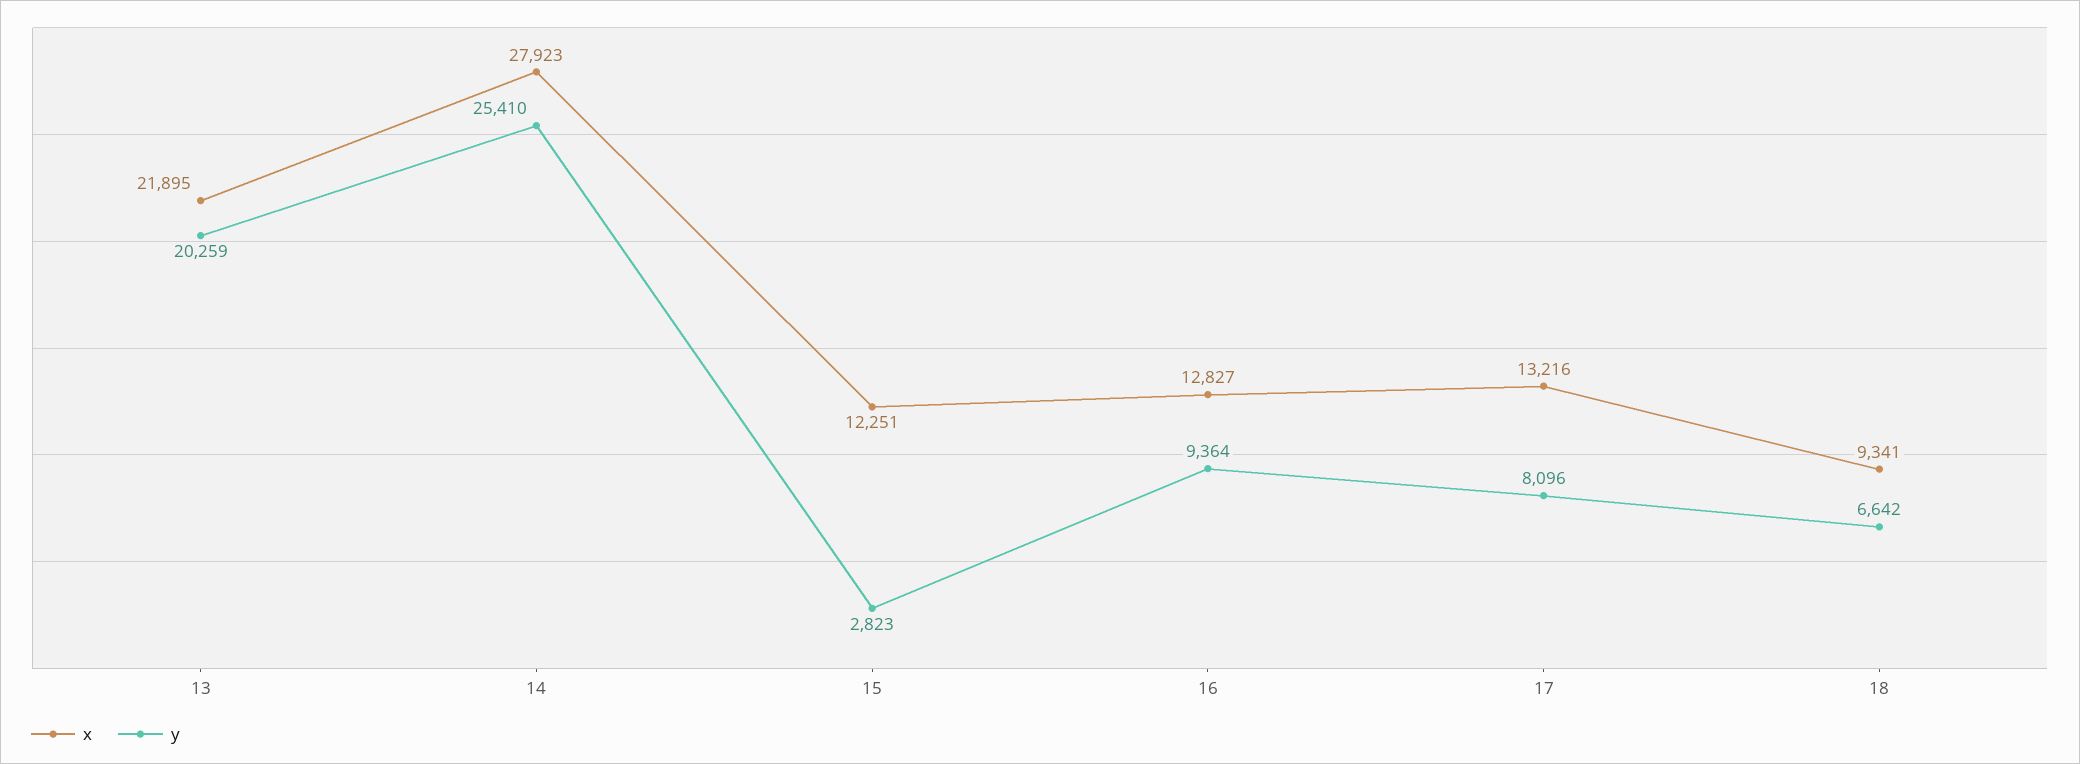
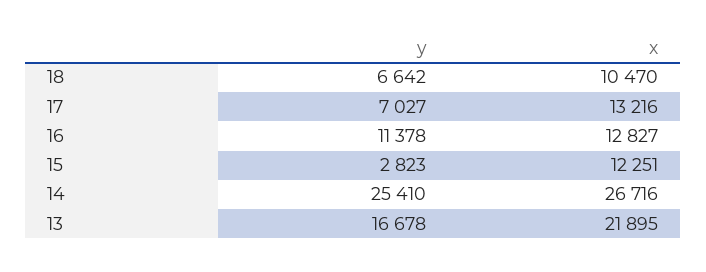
y, 13: 20259 -> 16678
x, 14: 27923 -> 26716
y, 16: 9364 -> 11378
y, 17: 8096 -> 7027
x, 18: 9341 -> 10470

